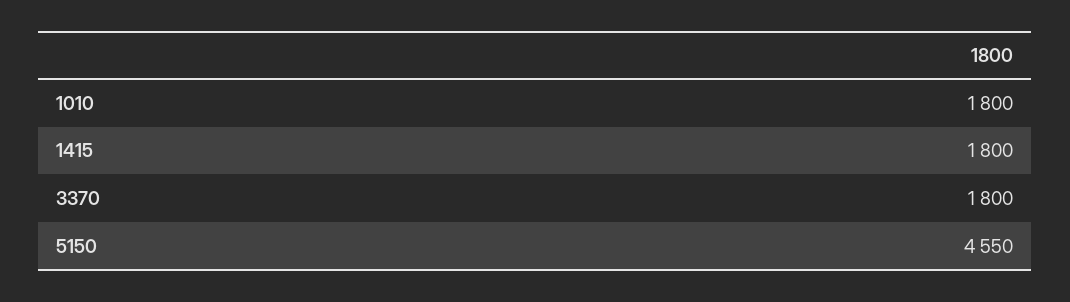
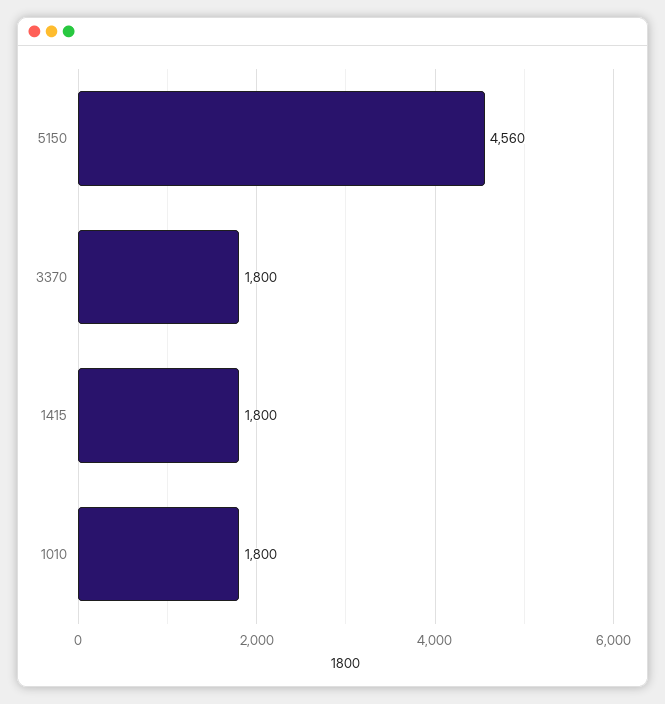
5150: 4550 -> 4560

